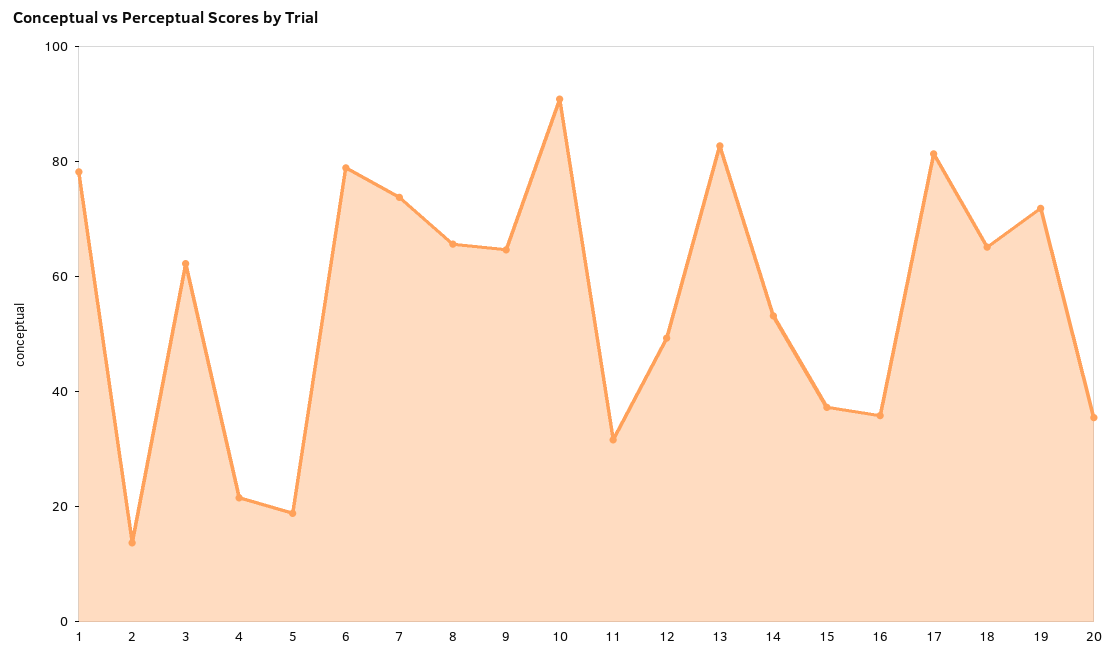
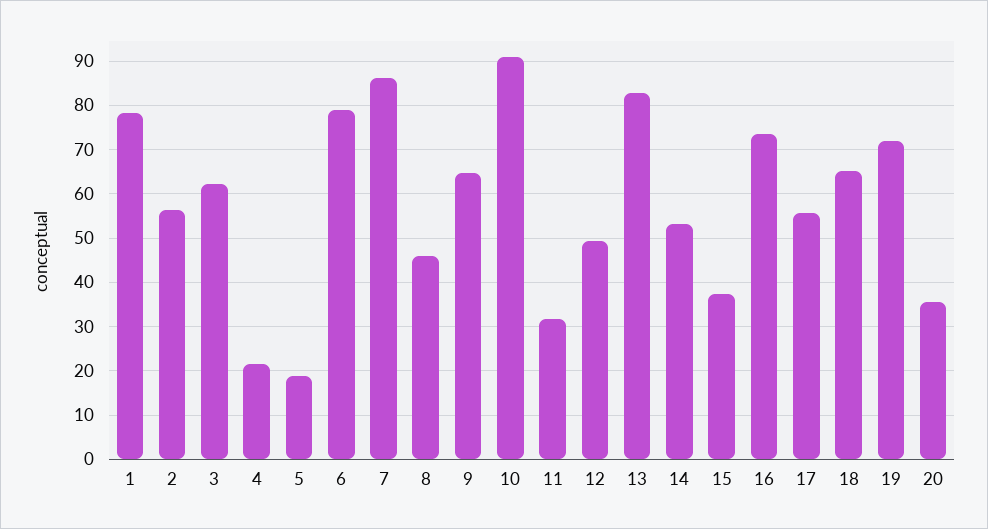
2: 15 -> 56
7: 75 -> 86
8: 65 -> 46
16: 35 -> 74
17: 80 -> 56

